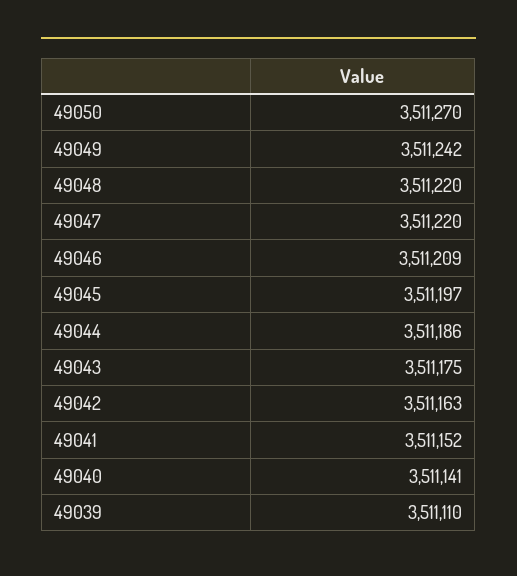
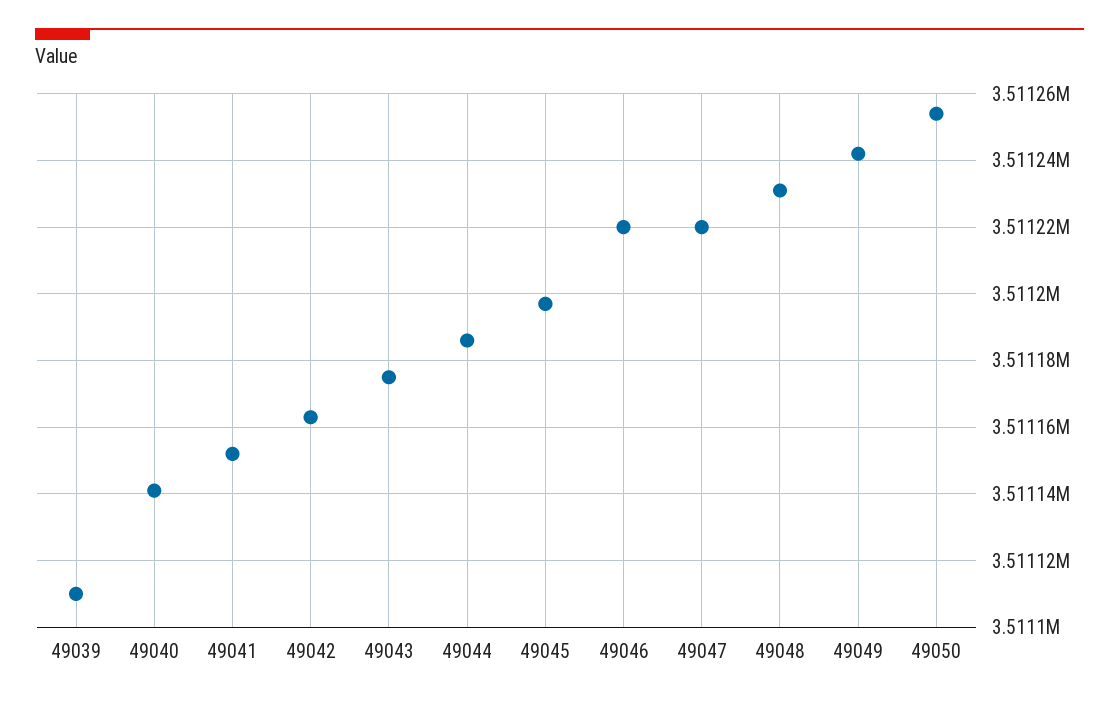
49050: 3511270 -> 3511255
49048: 3511220 -> 3511230
49046: 3511209 -> 3511220

